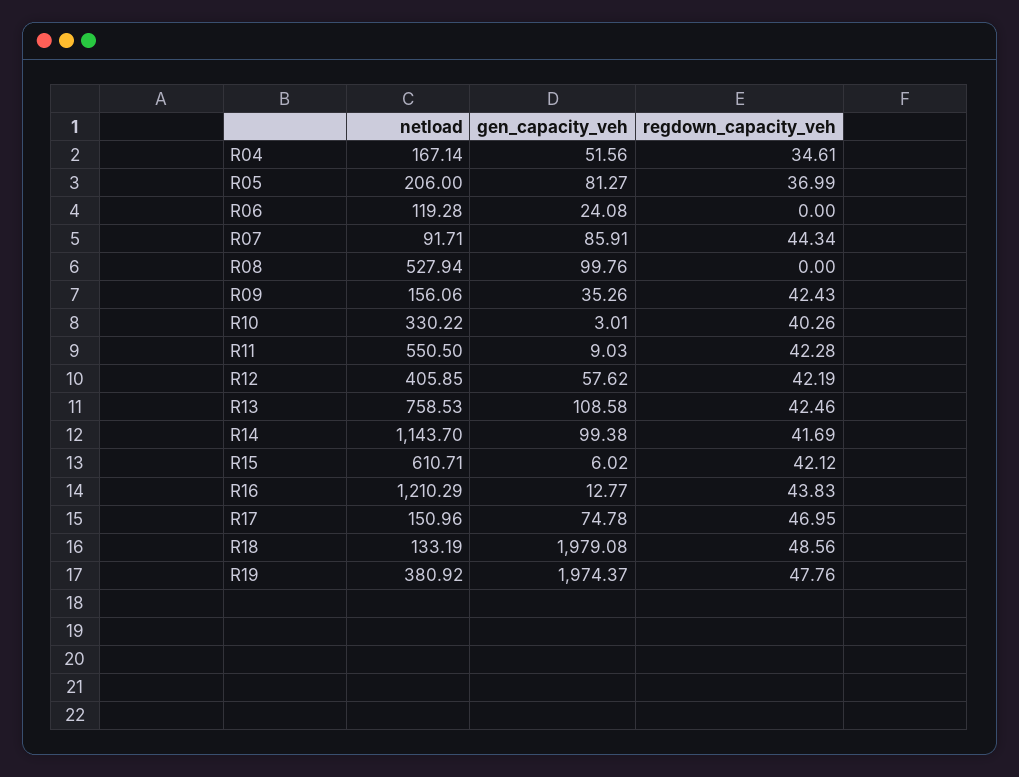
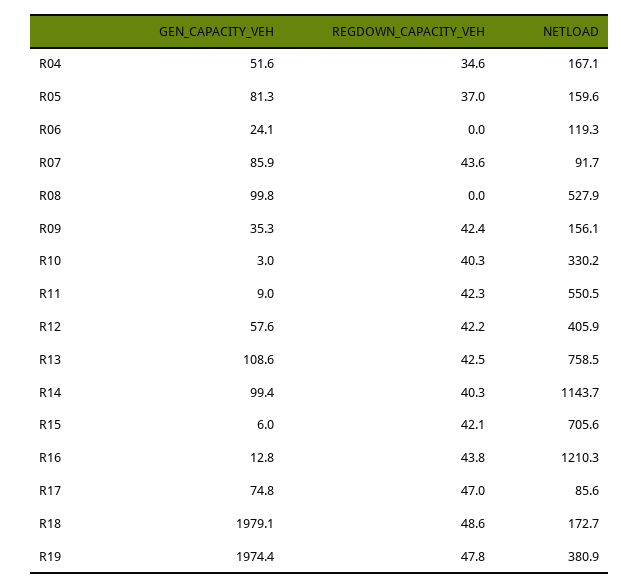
netload, R05: 206 -> 159.6
regdown_capacity_veh, R07: 44.34 -> 43.6
regdown_capacity_veh, R14: 41.69 -> 40.3
netload, R15: 610.71 -> 705.6
netload, R17: 150.96 -> 85.6
netload, R18: 133.19 -> 172.7

